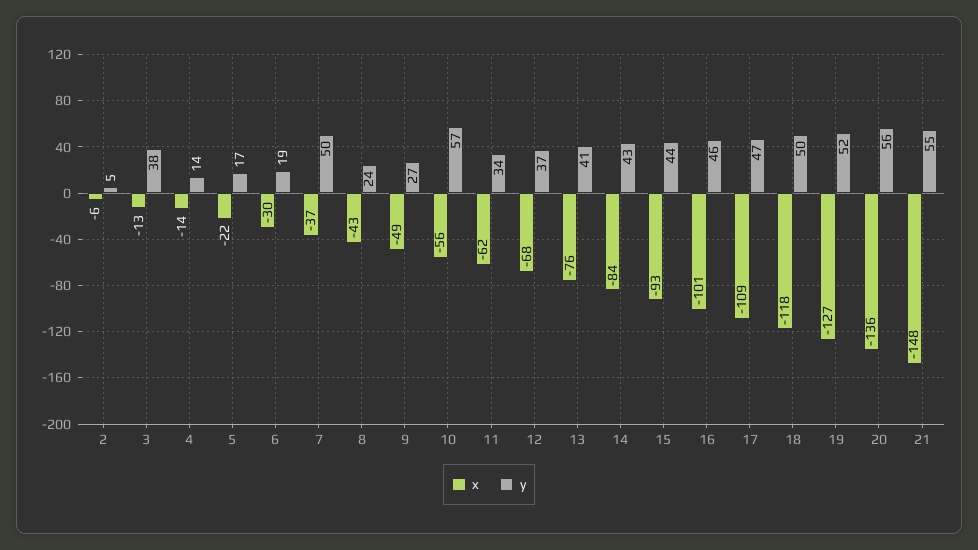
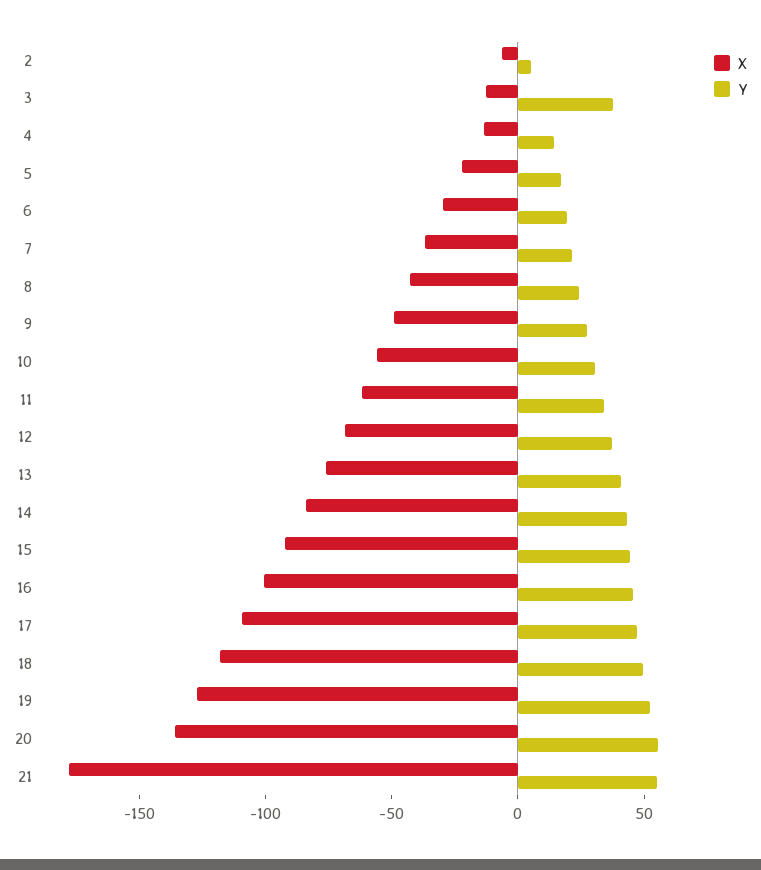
y, 7: 50 -> 20
y, 10: 57 -> 30
x, 21: -148 -> -180

